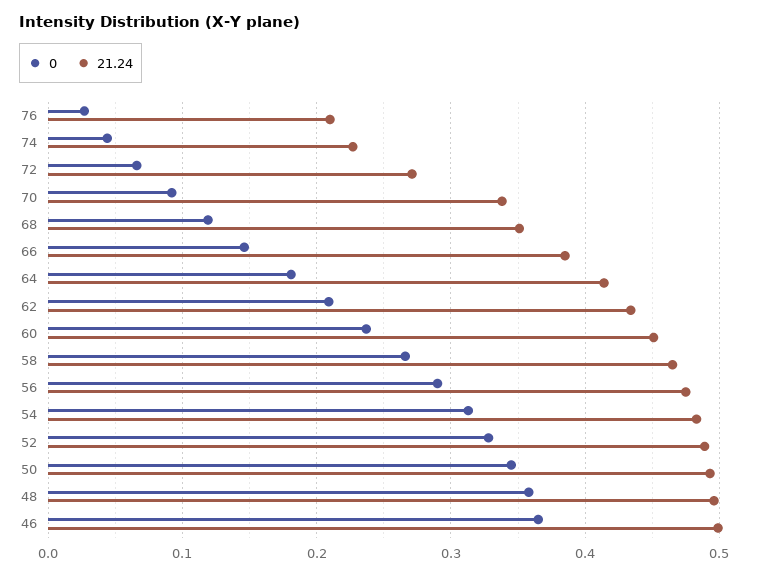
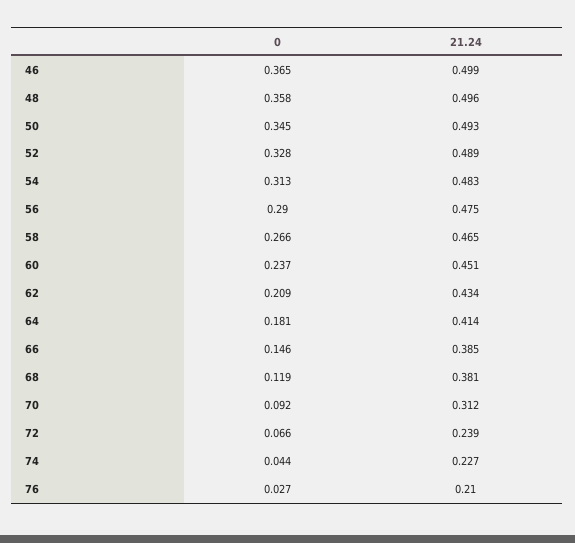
21.24, 72: 0.27 -> 0.239
21.24, 70: 0.34 -> 0.312
21.24, 68: 0.35 -> 0.381

